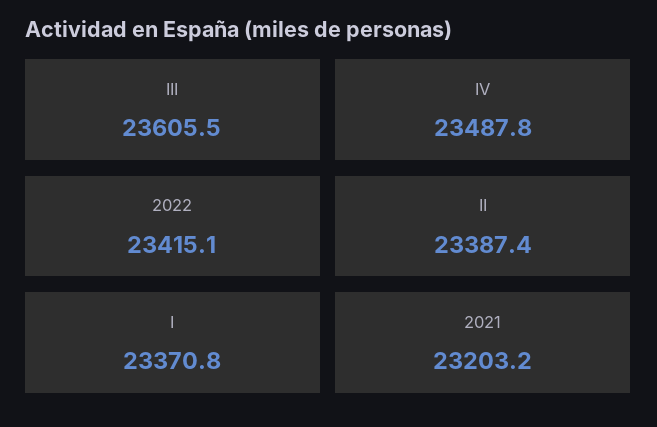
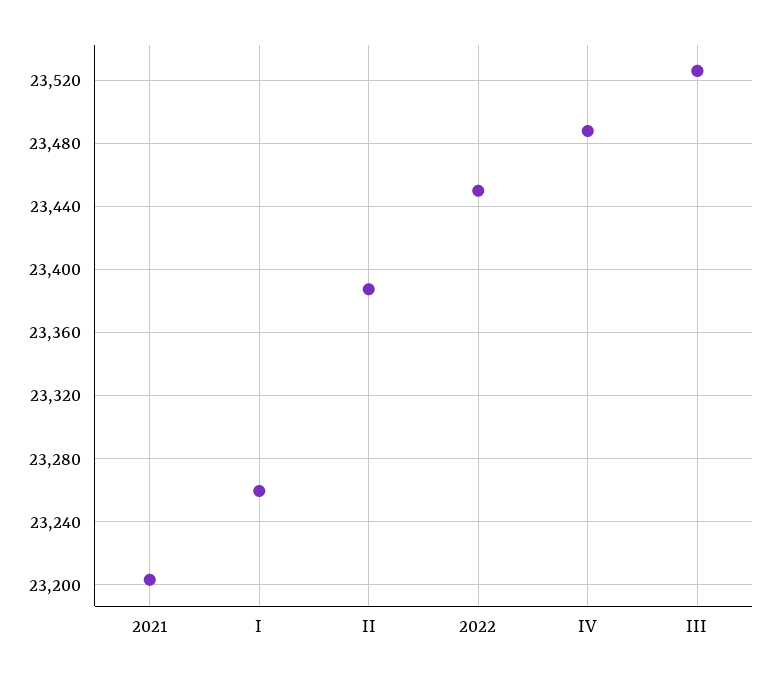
III: 23605.5 -> 23525
2022: 23415.1 -> 23450
I: 23370.8 -> 23260

